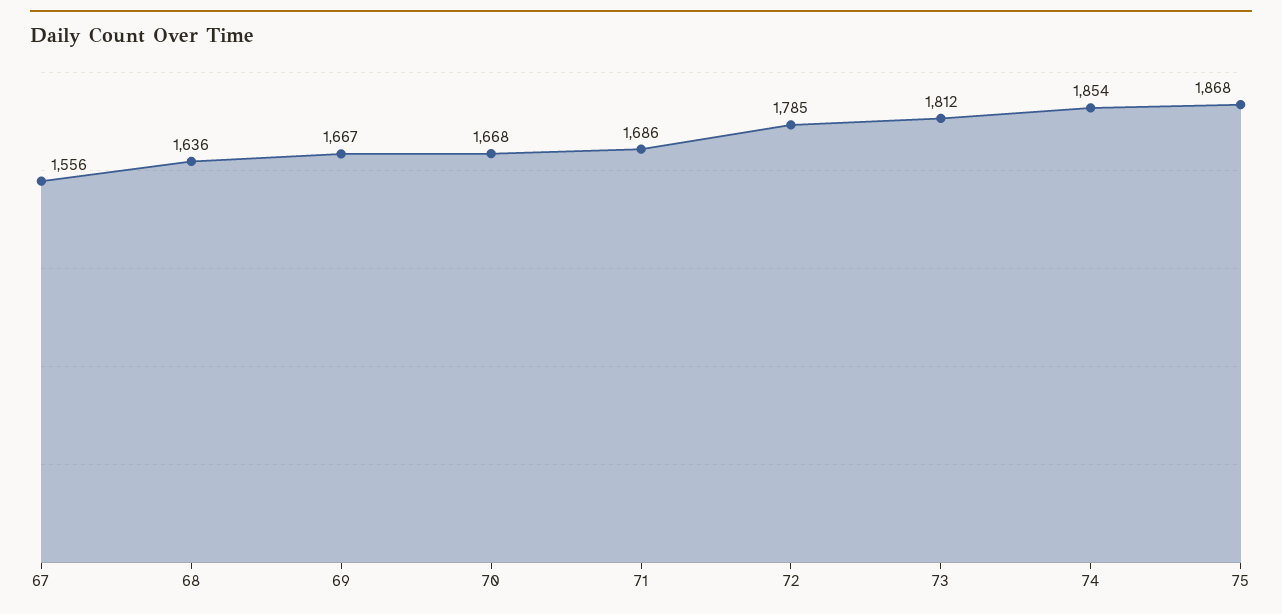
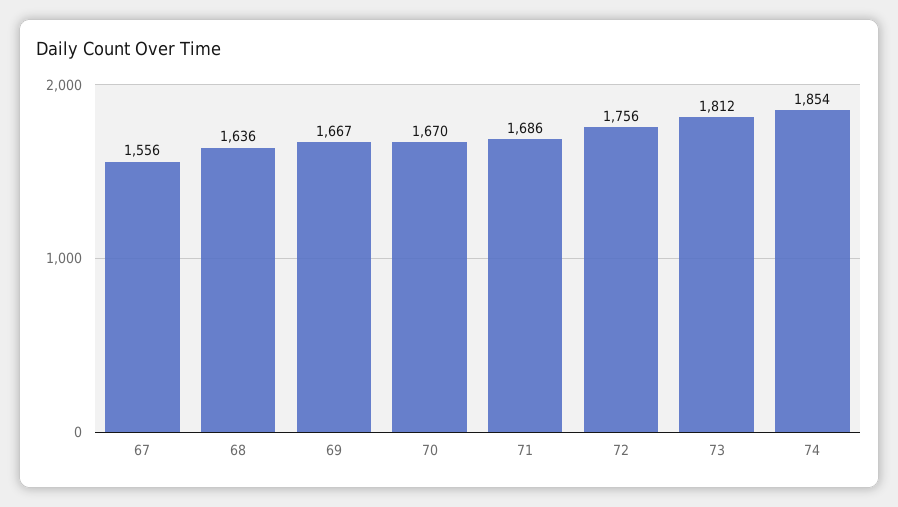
70: 1668 -> 1670
72: 1785 -> 1756
75: 1868 -> none

